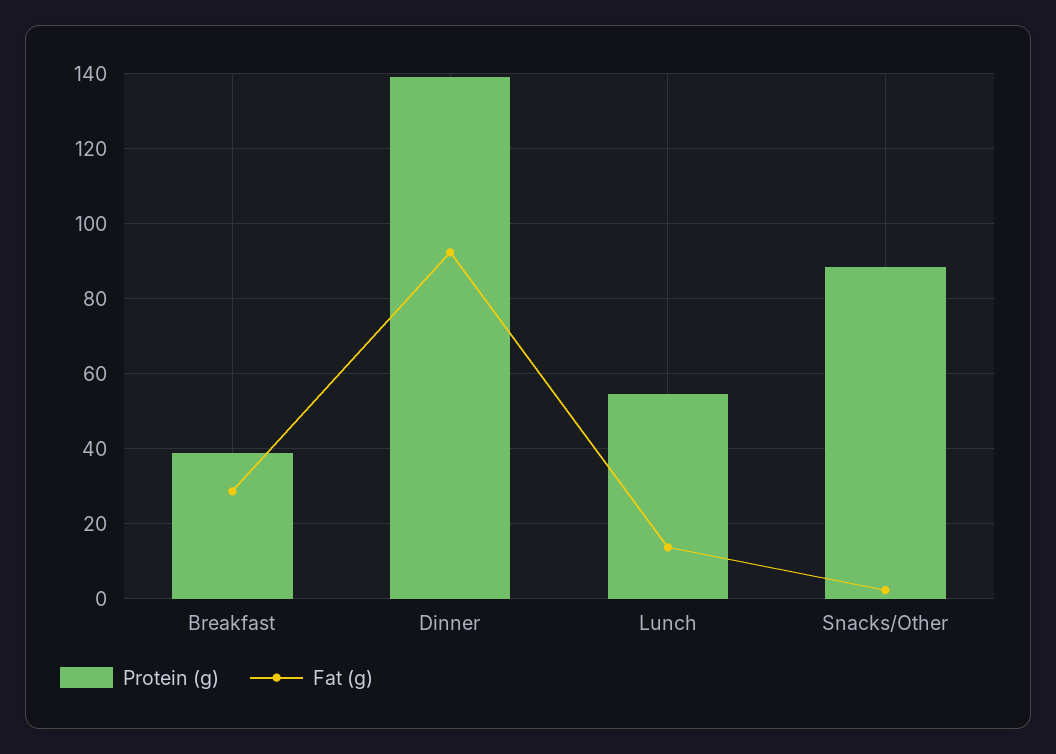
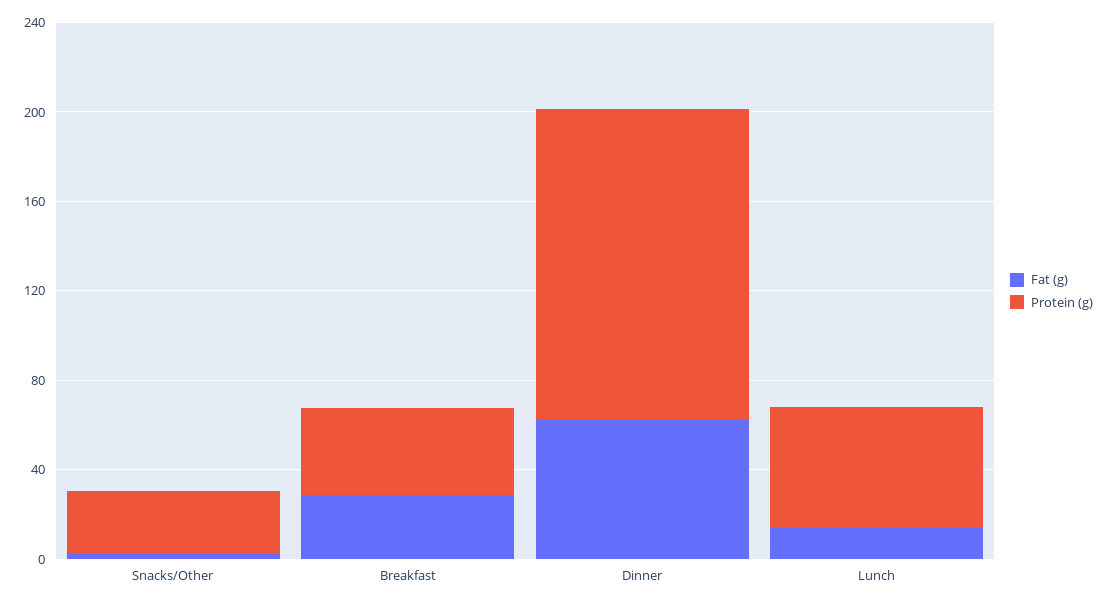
Fat (g), Dinner: 92 -> 60
Protein (g), Snacks/Other: 88 -> 30

